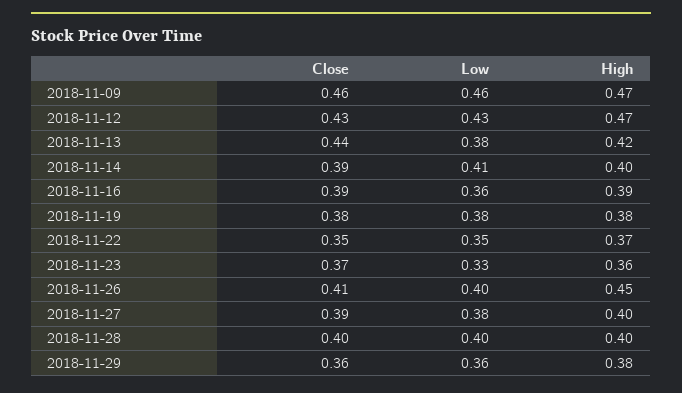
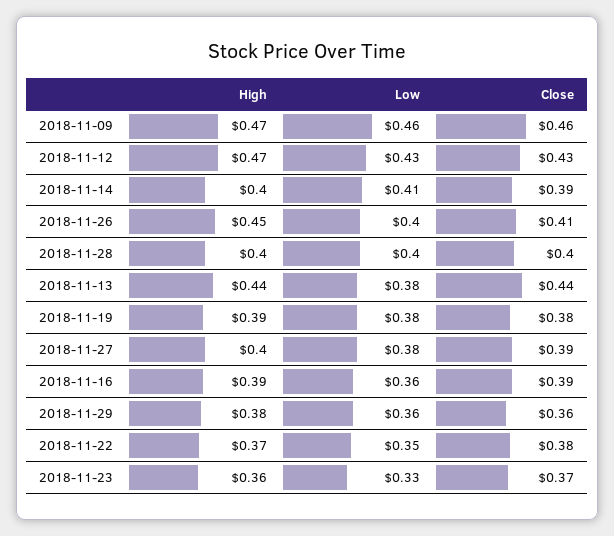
High, 2018-11-13: 0.42 -> 0.44
High, 2018-11-19: 0.38 -> 0.39
Close, 2018-11-22: 0.35 -> 0.38

